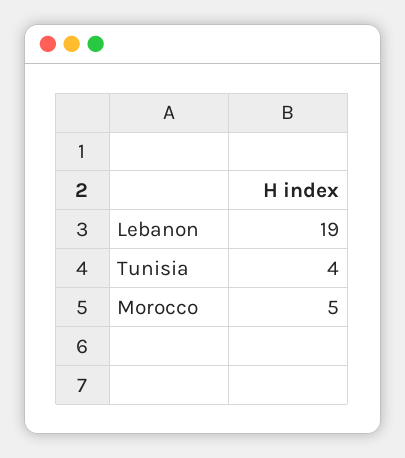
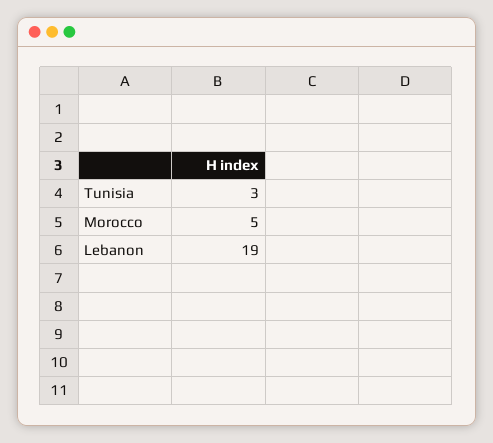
Tunisia: 4 -> 3

